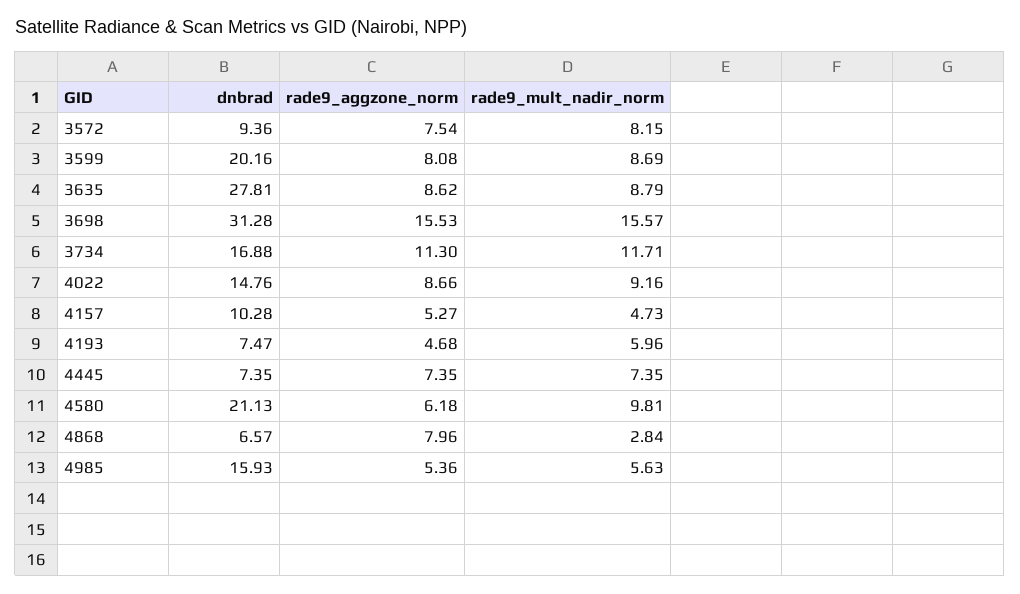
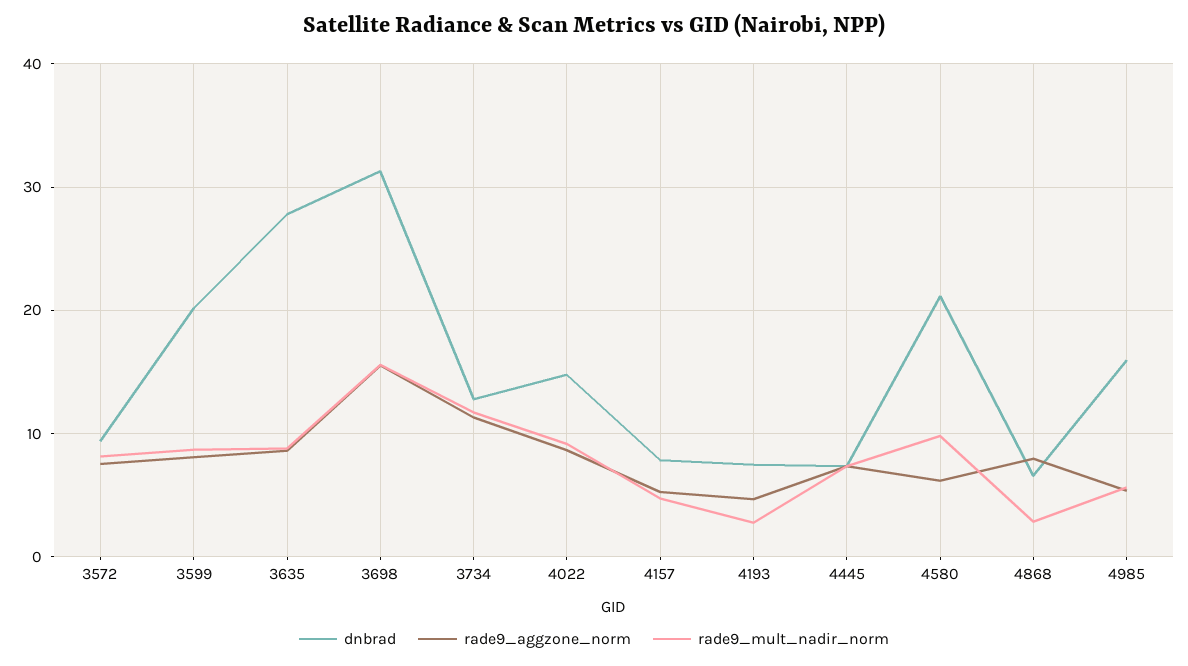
dnbrad, 3734: 16.88 -> 13
dnbrad, 4157: 10.28 -> 8
rade9_mult_nadir_norm, 4193: 5.96 -> 3

